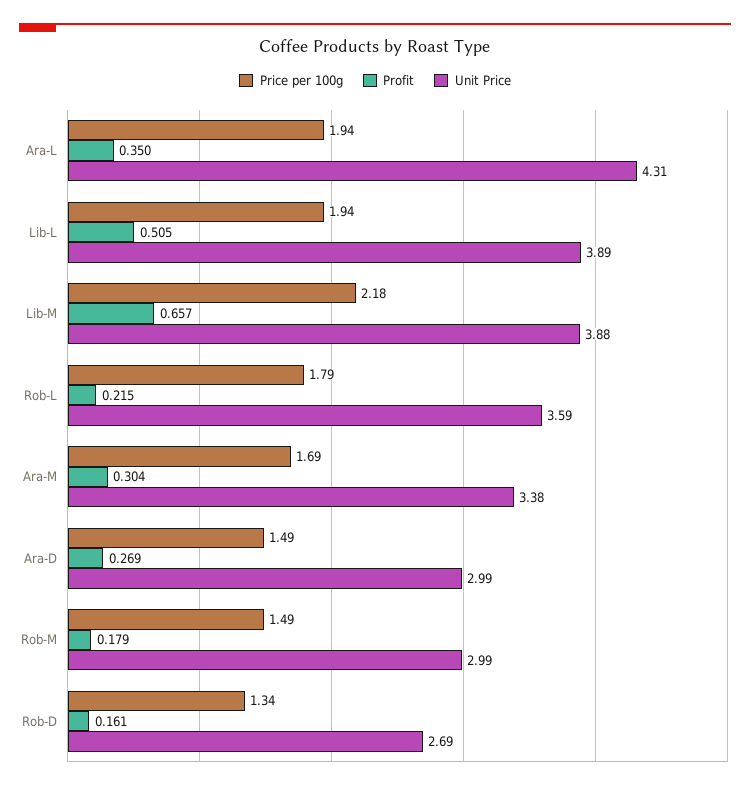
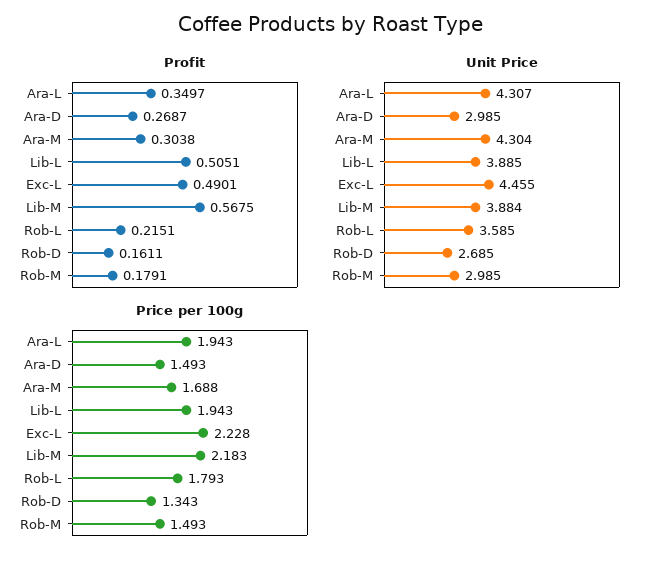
Profit, Lib-M: 0.657 -> 0.5675
Unit Price, Ara-M: 3.38 -> 4.304
Profit, Exc-L: none -> 0.4901
Unit Price, Exc-L: none -> 4.455
Price per 100g, Exc-L: none -> 2.228

